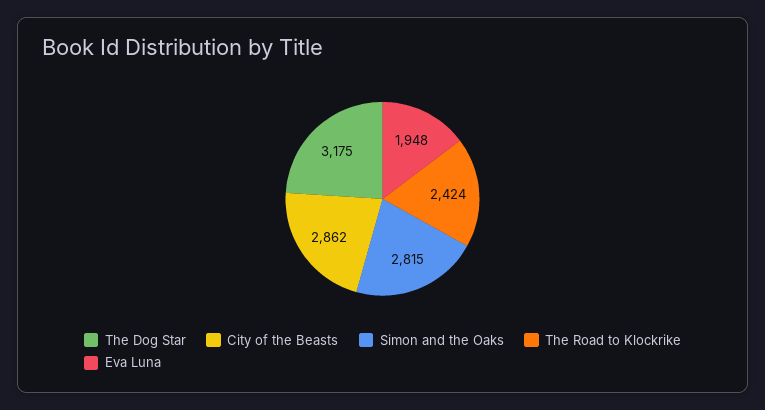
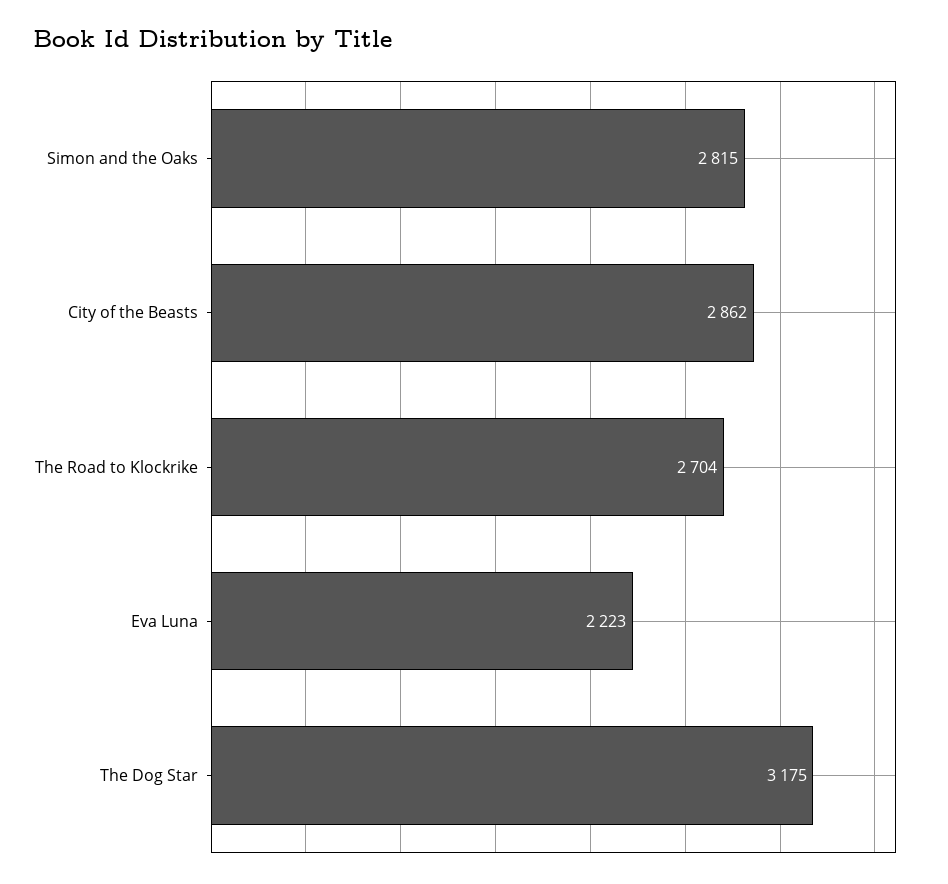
The Road to Klockrike: 2424 -> 2704
Eva Luna: 1948 -> 2223

